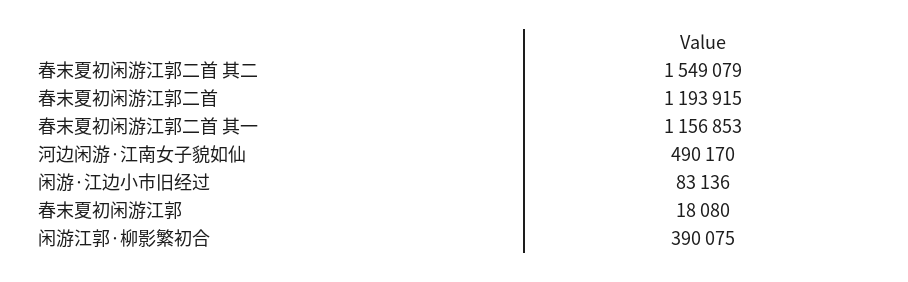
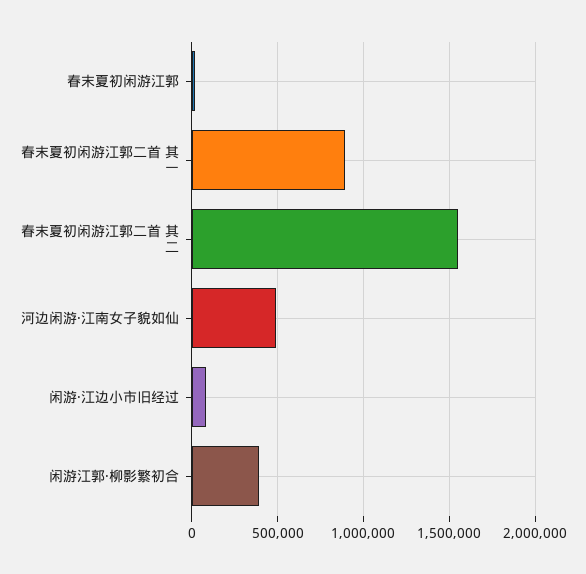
春末夏初闲游江郭二首: 1193915 -> none
春末夏初闲游江郭二首 其一: 1156853 -> 900000

